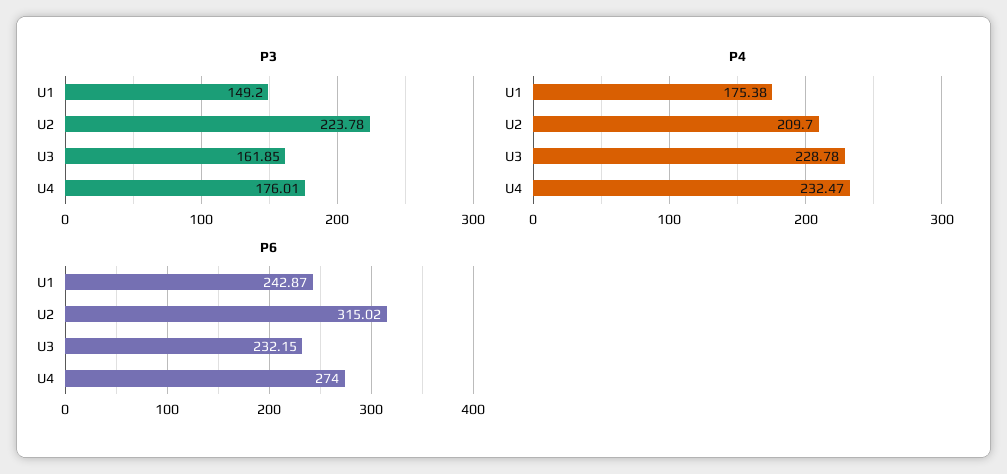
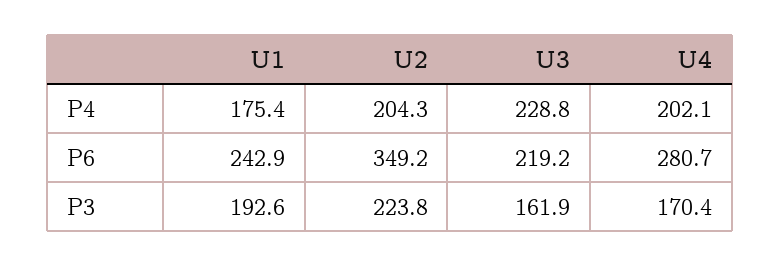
P3, U1: 149.2 -> 192.6
P3, U4: 176.01 -> 170.4
P4, U2: 209.7 -> 204.3
P4, U4: 232.47 -> 202.1
P6, U2: 315.02 -> 349.2
P6, U3: 232.15 -> 219.2
P6, U4: 274 -> 280.7

